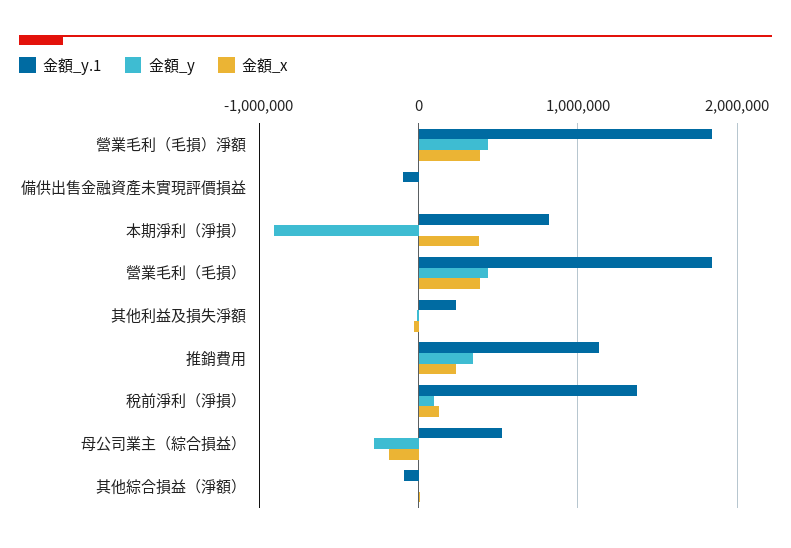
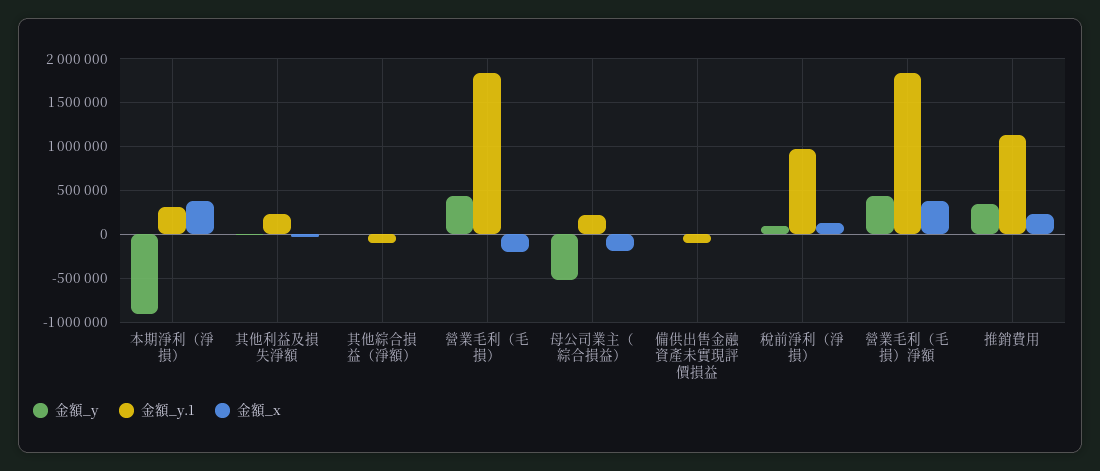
金額_y.1, 本期淨利（淨損）: 800000 -> 300000
金額_x, 營業毛利（毛損）: 400000 -> -200000
金額_y.1, 稅前淨利（淨損）: 1400000 -> 1000000
金額_y.1, 母公司業主（綜合損益）: 500000 -> 200000
金額_y, 母公司業主（綜合損益）: -300000 -> -500000

